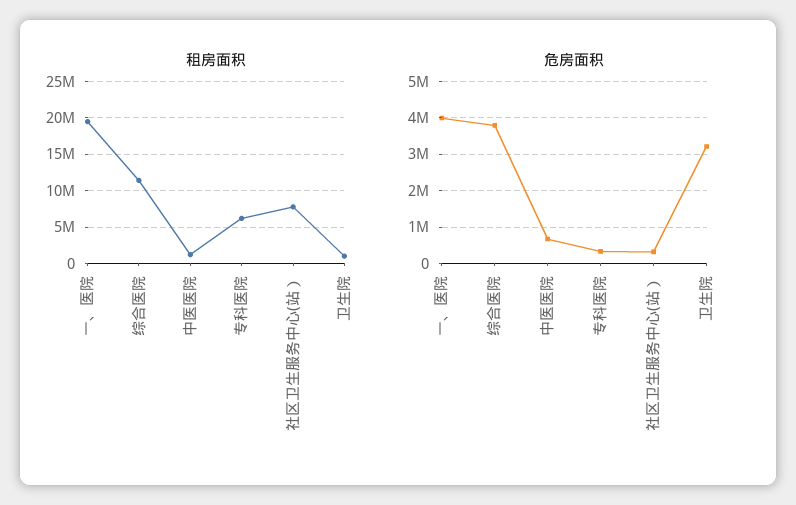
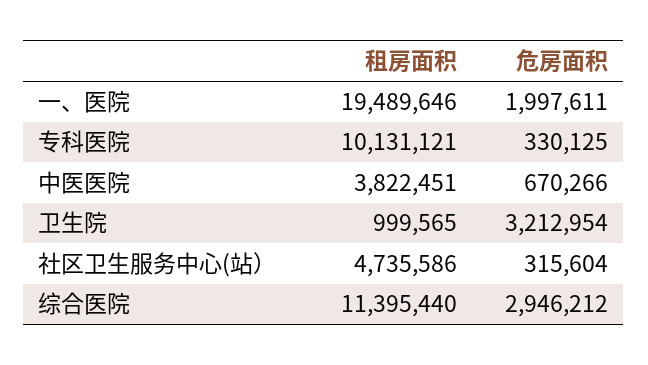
租房面积, 中医医院: 1000000 -> 3822451
租房面积, 专科医院: 6000000 -> 10131121
租房面积, 社区卫生服务中心(站）: 8000000 -> 4735586
危房面积, 一、医院: 4000000 -> 1997611
危房面积, 综合医院: 3800000 -> 2946212

